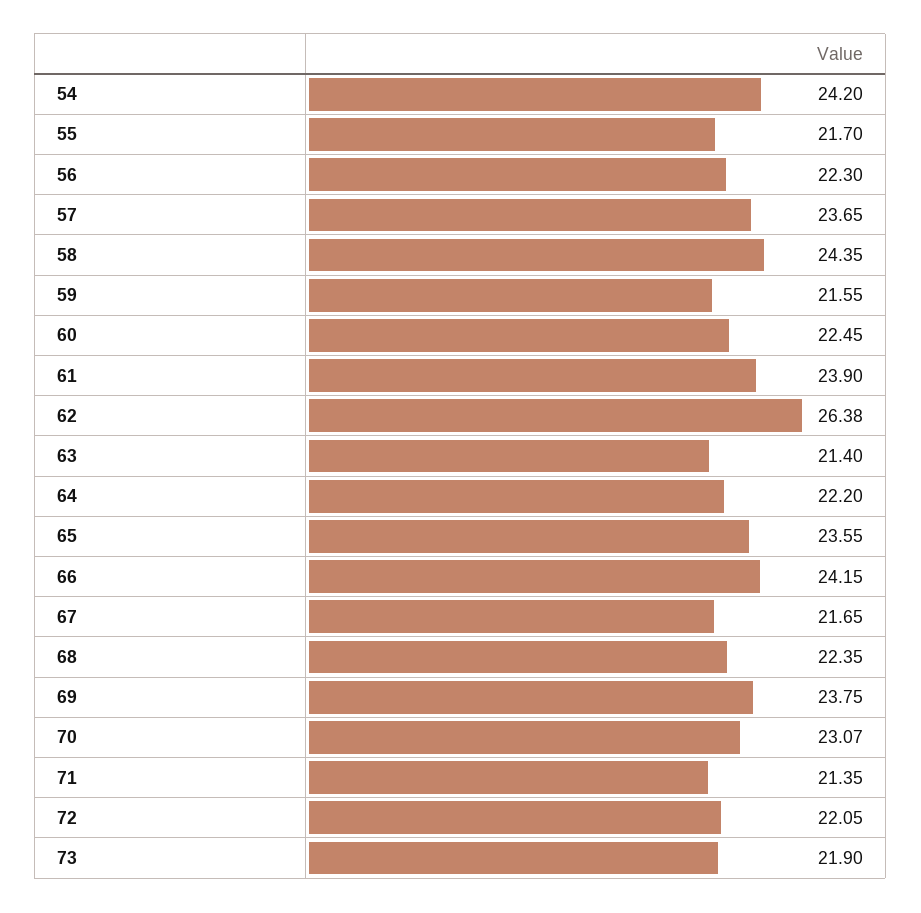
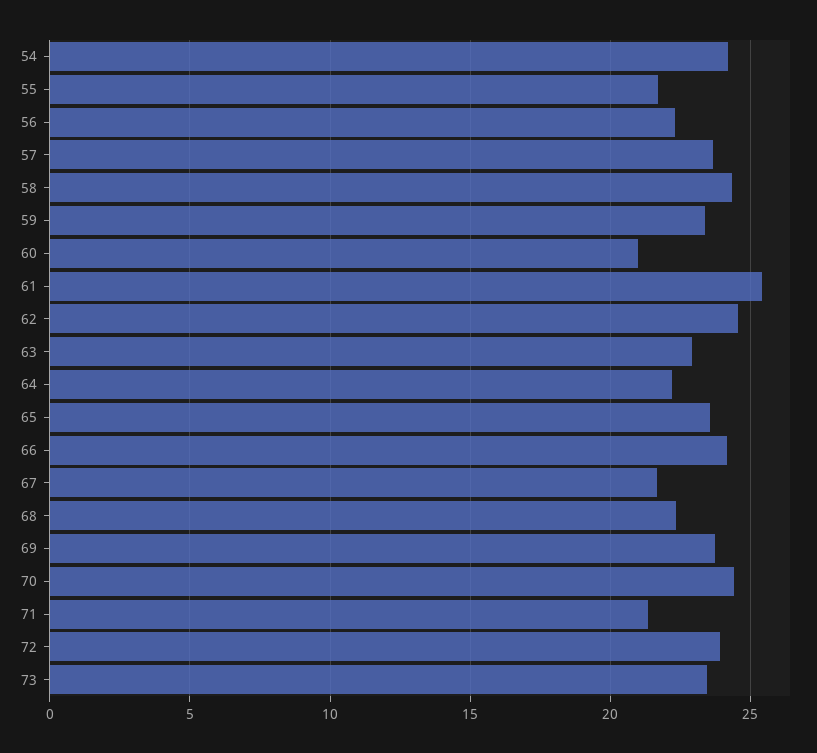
59: 21.55 -> 23.5
60: 22.45 -> 21
61: 23.9 -> 25.5
62: 26.38 -> 24.5
63: 21.4 -> 23
70: 23.07 -> 24.5
72: 22.05 -> 24
73: 21.9 -> 23.5

